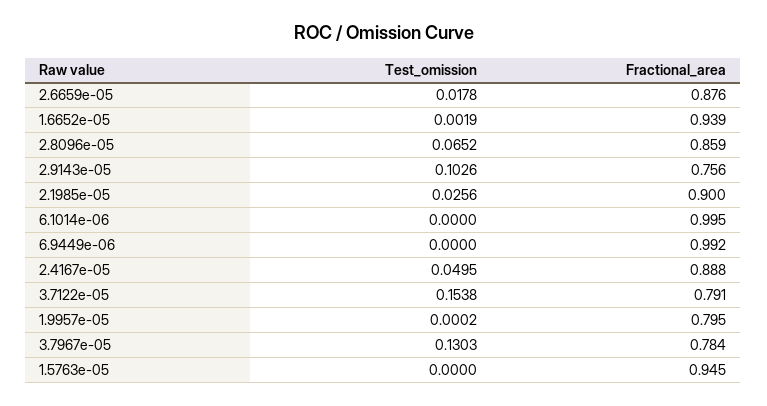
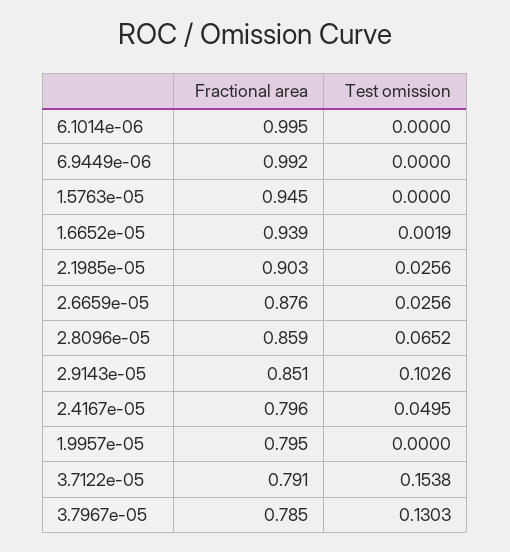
Test_omission, 2.6659e-05: 0.0178 -> 0.0256
Fractional_area, 2.9143e-05: 0.756 -> 0.851
Fractional_area, 2.1985e-05: 0.9 -> 0.903
Fractional_area, 2.4167e-05: 0.888 -> 0.796
Test_omission, 1.9957e-05: 0.0002 -> 0
Fractional_area, 3.7967e-05: 0.784 -> 0.785

